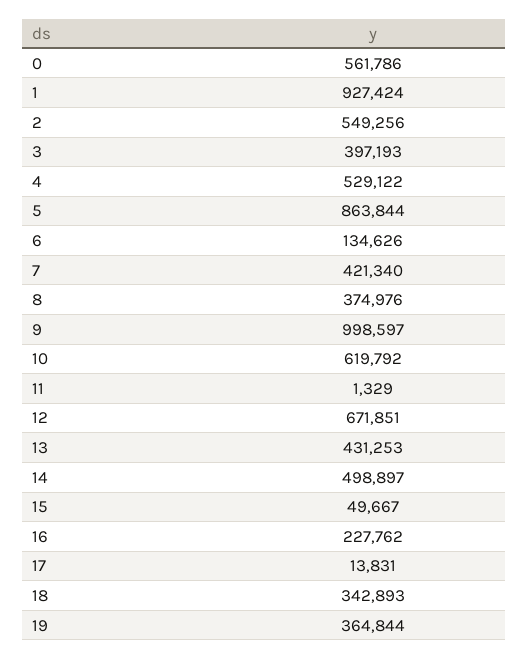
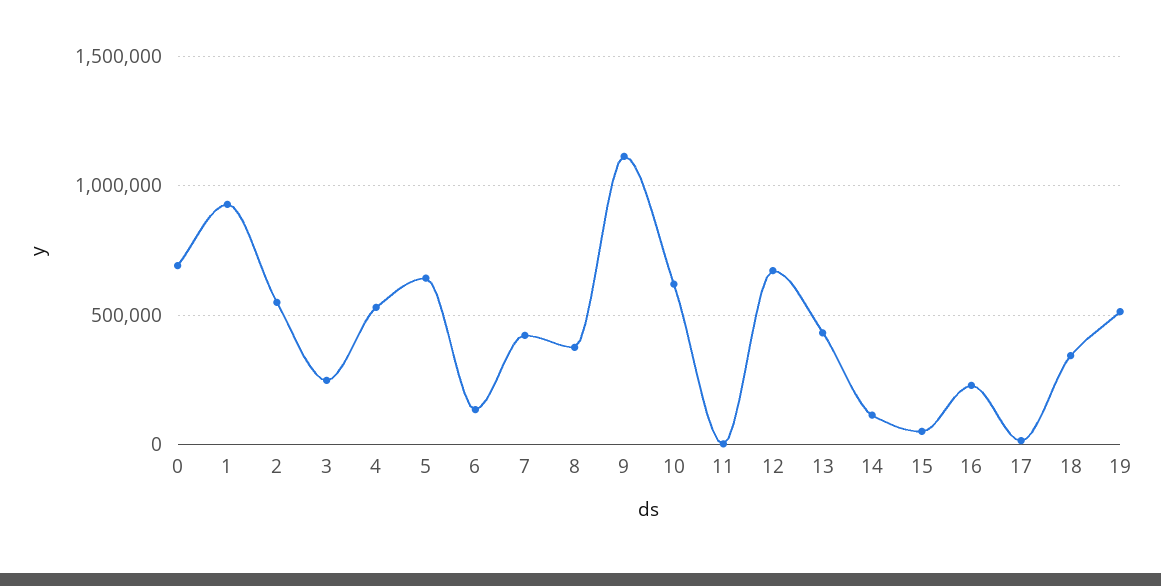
0: 561786 -> 700000
3: 397193 -> 250000
5: 863844 -> 650000
9: 998597 -> 1100000
14: 498897 -> 100000
19: 364844 -> 500000

